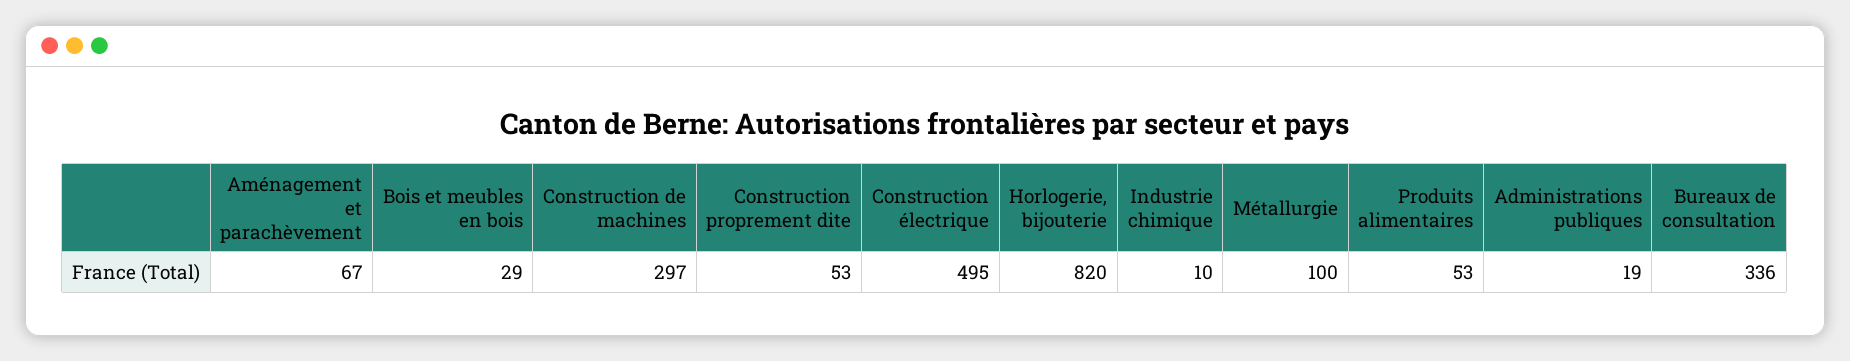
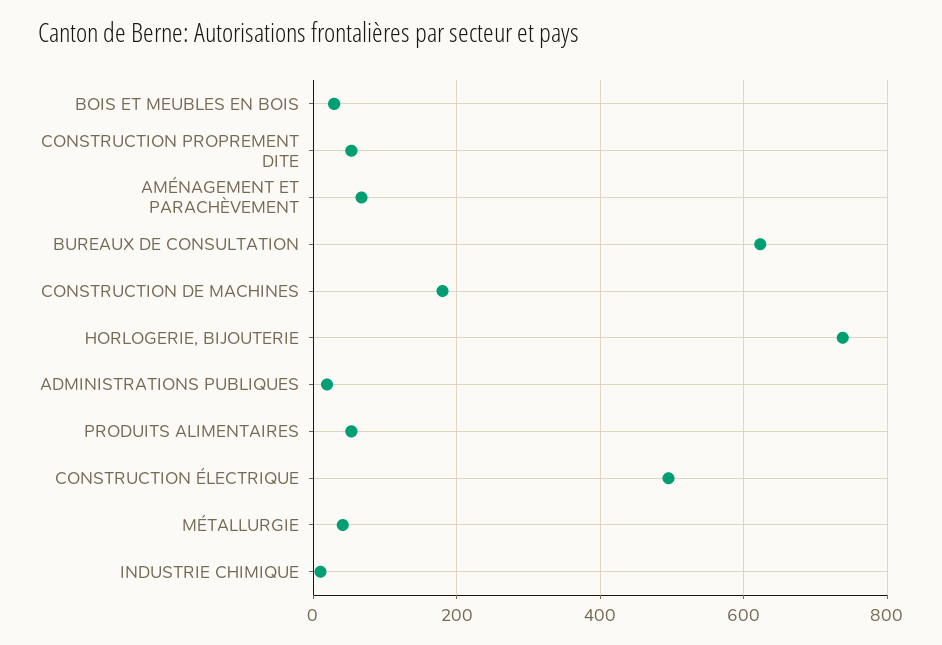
Construction de machines: 297 -> 180
Horlogerie, bijouterie: 820 -> 740
Métallurgie: 100 -> 40
Bureaux de consultation: 336 -> 620

